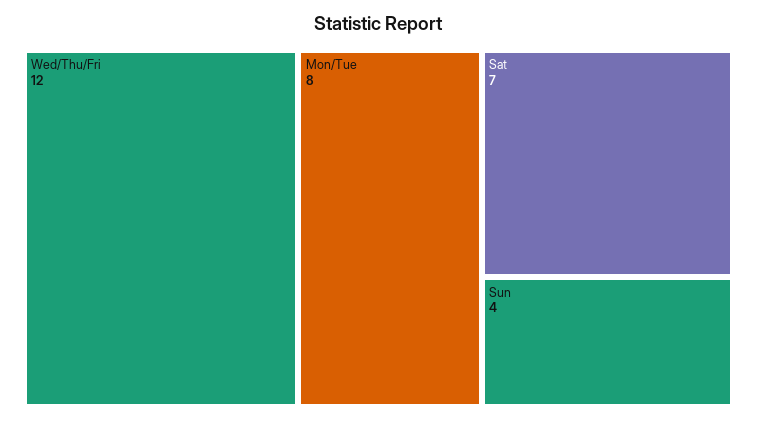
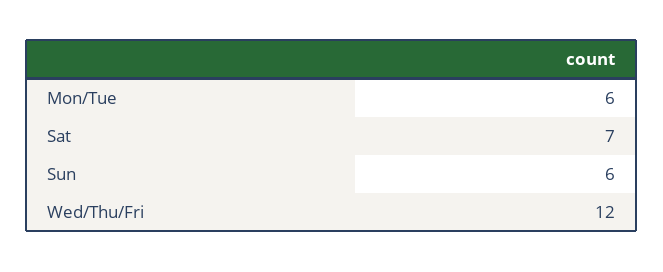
Mon/Tue: 8 -> 6
Sun: 4 -> 6

